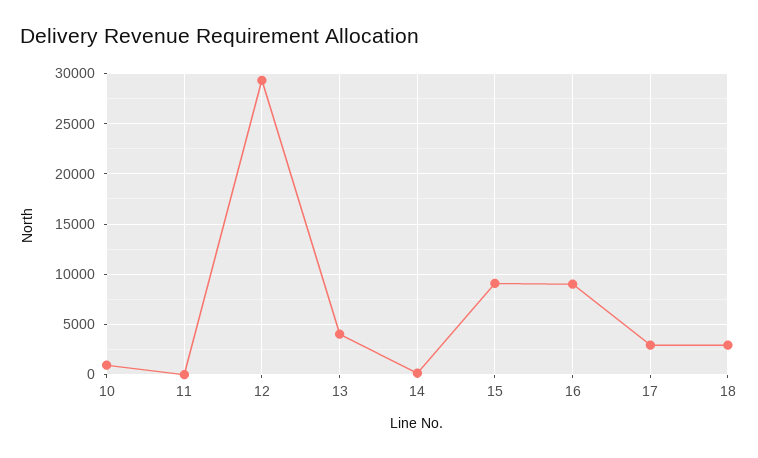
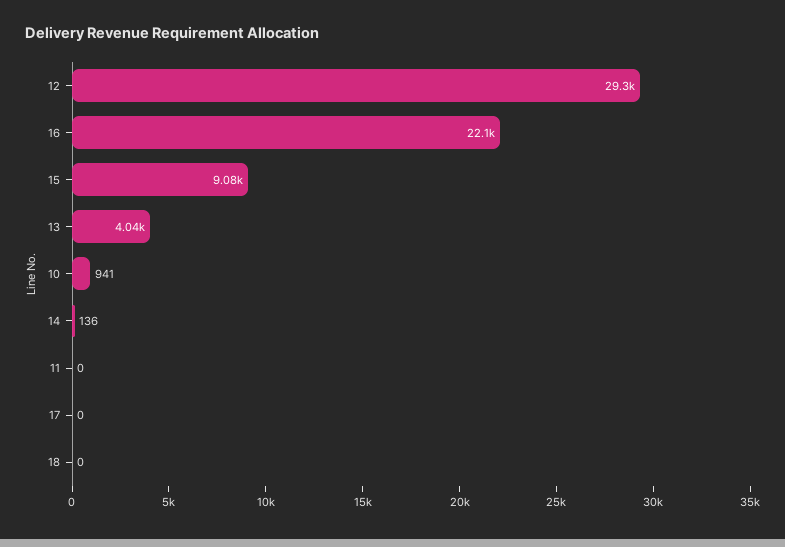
16: 9000 -> 22100
17: 3000 -> 0
18: 3000 -> 0

